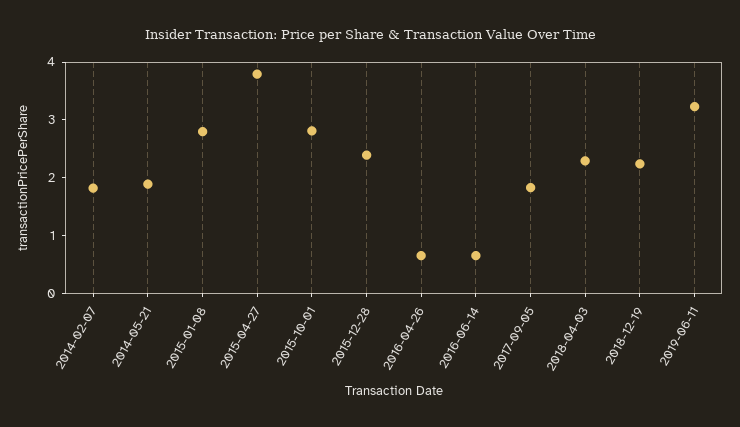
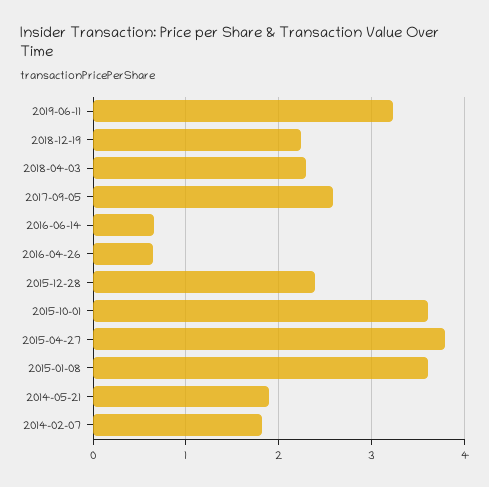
2015-01-08: 2.8 -> 3.6
2015-10-01: 2.8 -> 3.6
2017-09-05: 1.8 -> 2.6

